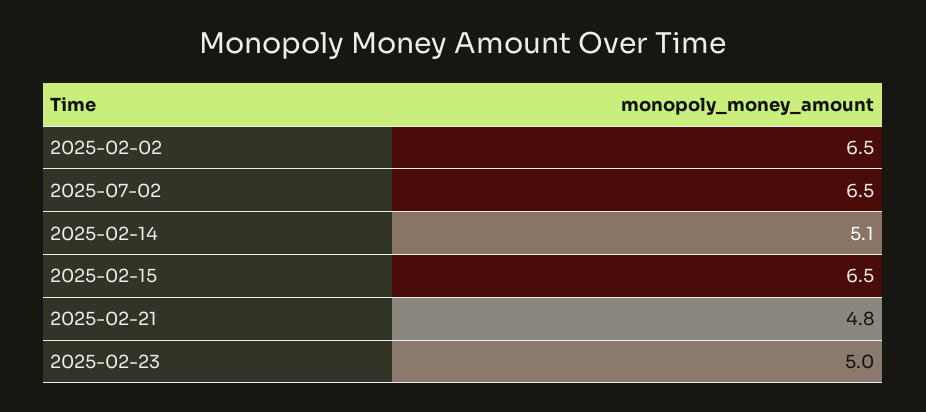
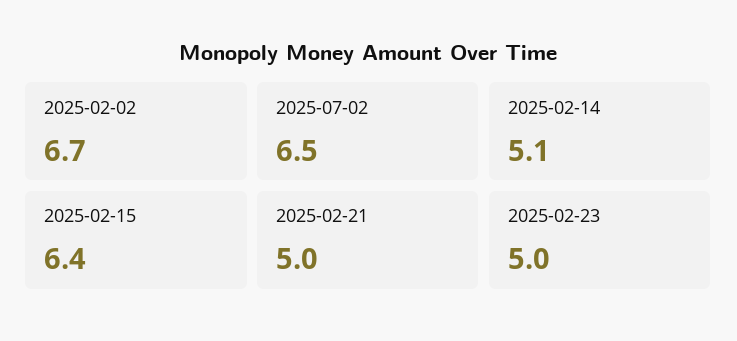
2025-02-02: 6.5 -> 6.7
2025-02-15: 6.5 -> 6.4
2025-02-21: 4.8 -> 5

